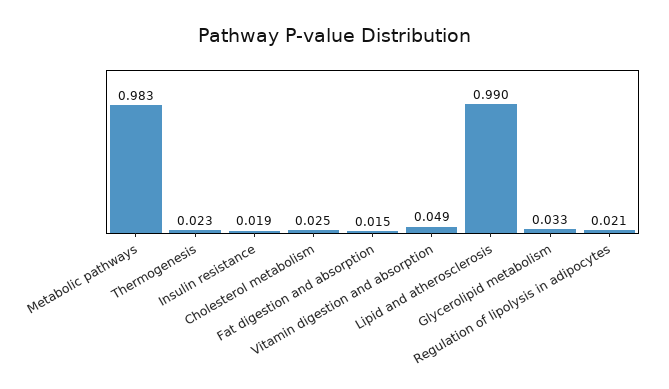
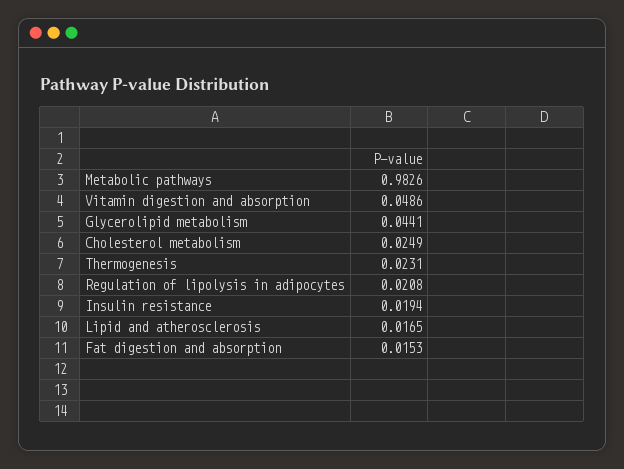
Lipid and atherosclerosis: 0.99 -> 0.0165
Glycerolipid metabolism: 0.033 -> 0.0441

